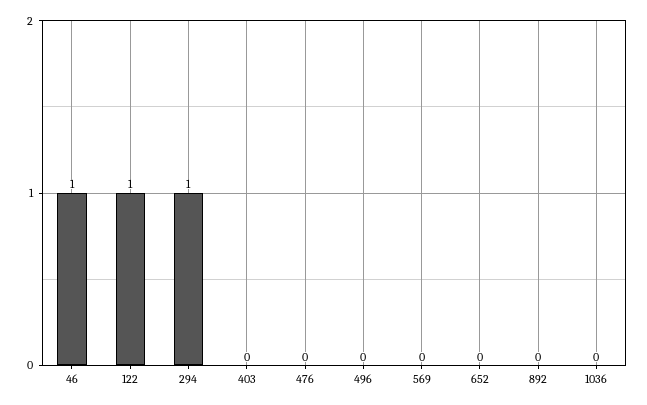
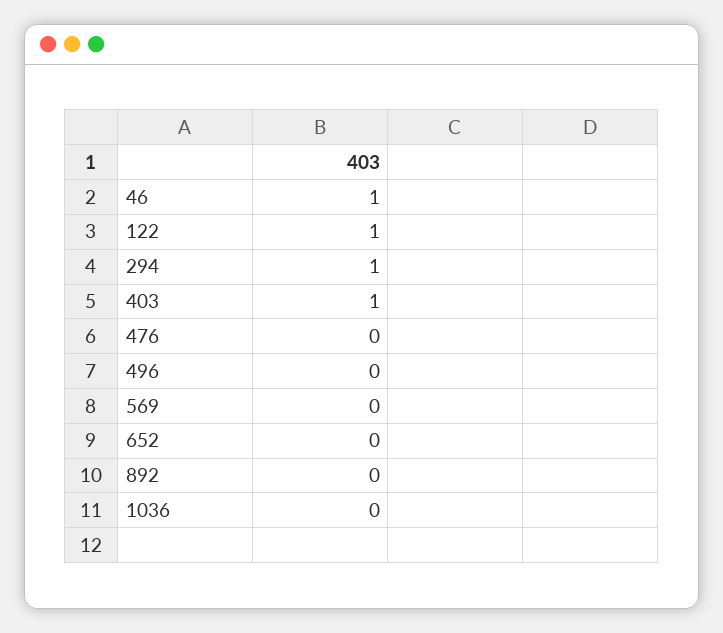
403: 0 -> 1

